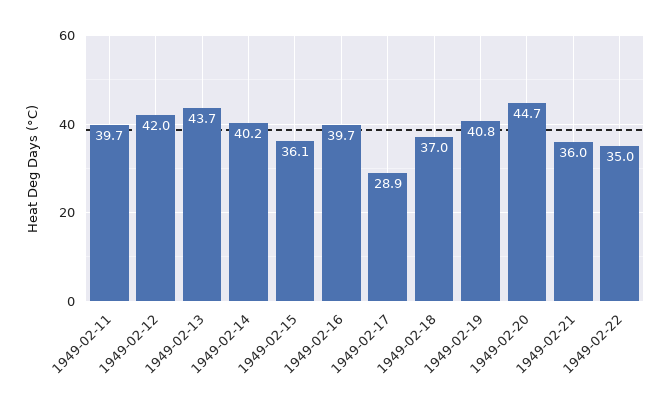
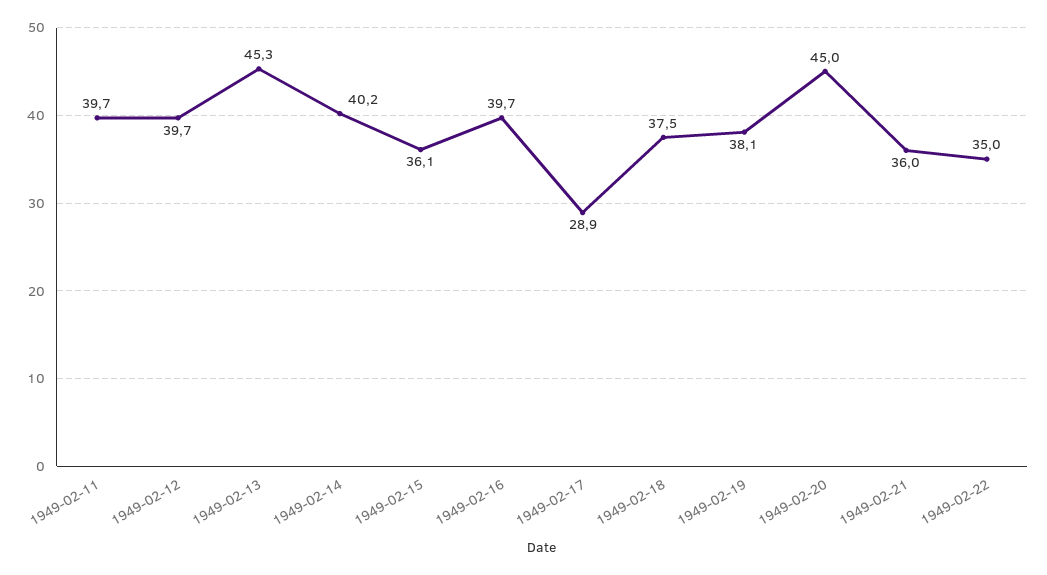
1949-02-12: 42 -> 39.7
1949-02-13: 43.7 -> 45.3
1949-02-18: 37 -> 37.5
1949-02-19: 40.8 -> 38.1
1949-02-20: 44.7 -> 45

